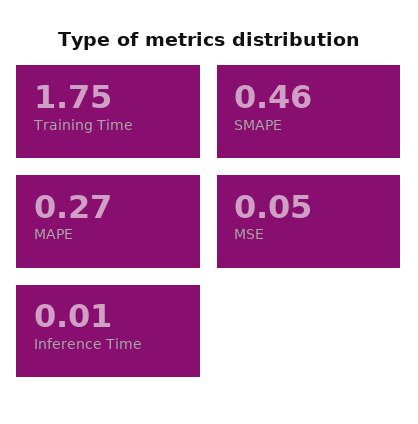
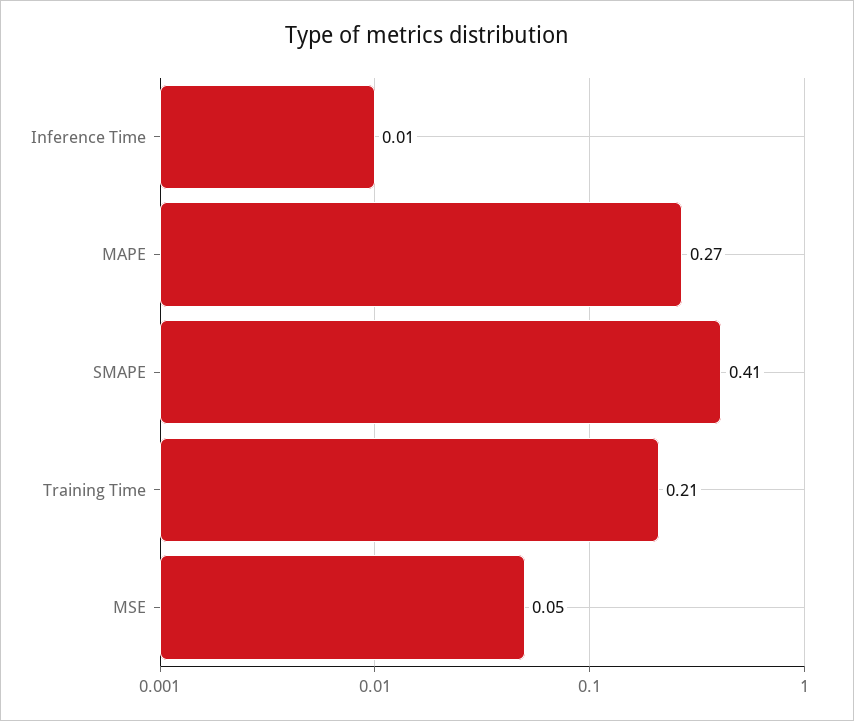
Training Time: 1.75 -> 0.21
SMAPE: 0.46 -> 0.41

